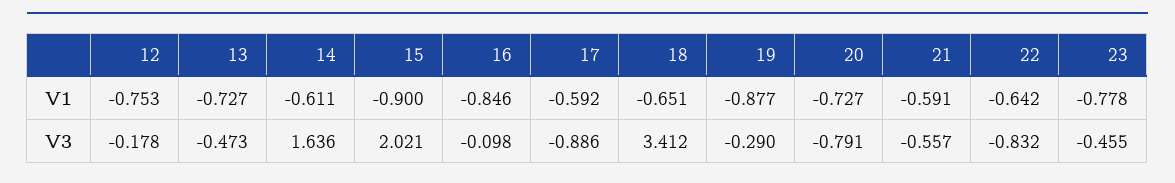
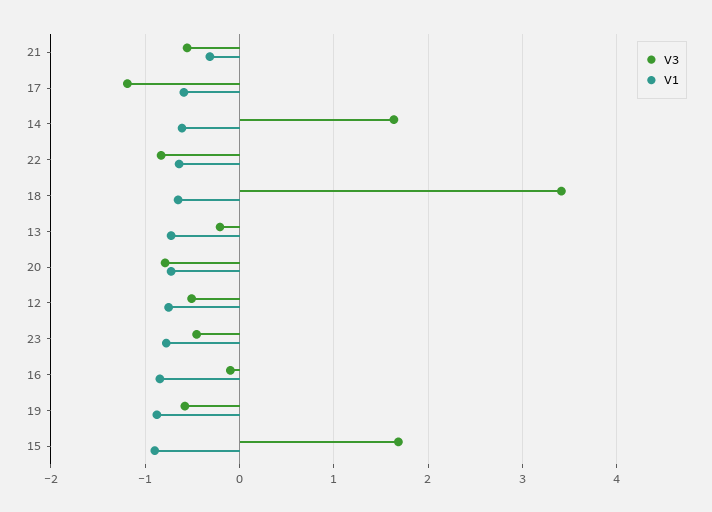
V1, 21: -0.591 -> -0.3
V3, 12: -0.178 -> -0.5
V3, 13: -0.473 -> -0.2
V3, 15: 2.021 -> 1.7
V3, 17: -0.886 -> -1.2
V3, 19: -0.29 -> -0.6

